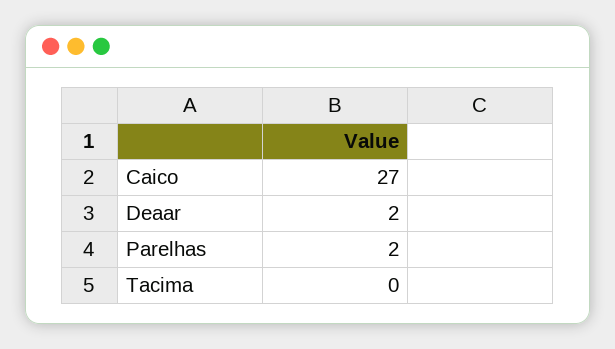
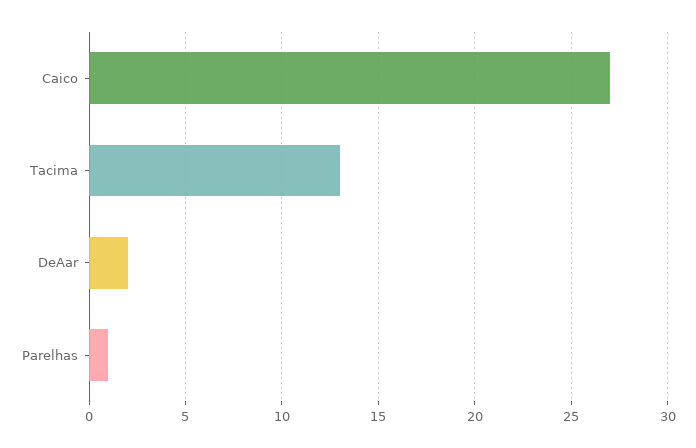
Parelhas: 2 -> 1
Tacima: 0 -> 13

